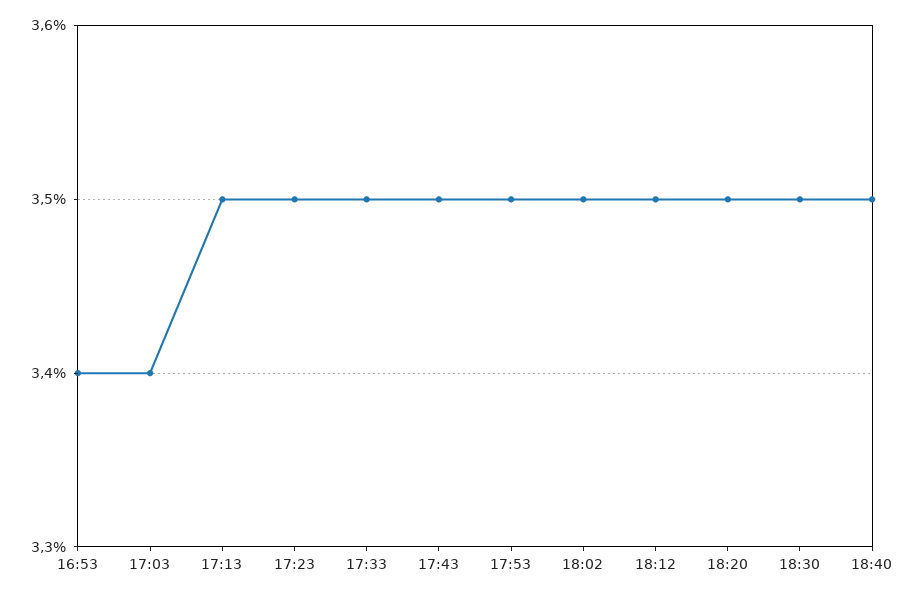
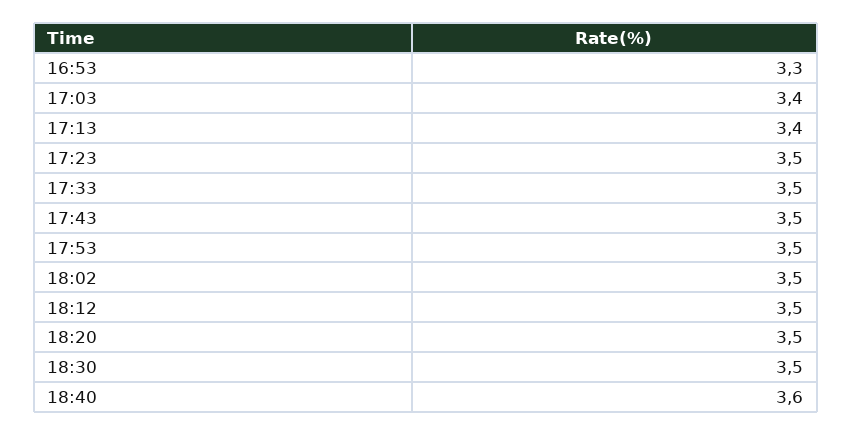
16:53: 3.4 -> 3.3
17:13: 3.5 -> 3.4
18:40: 3.5 -> 3.6

